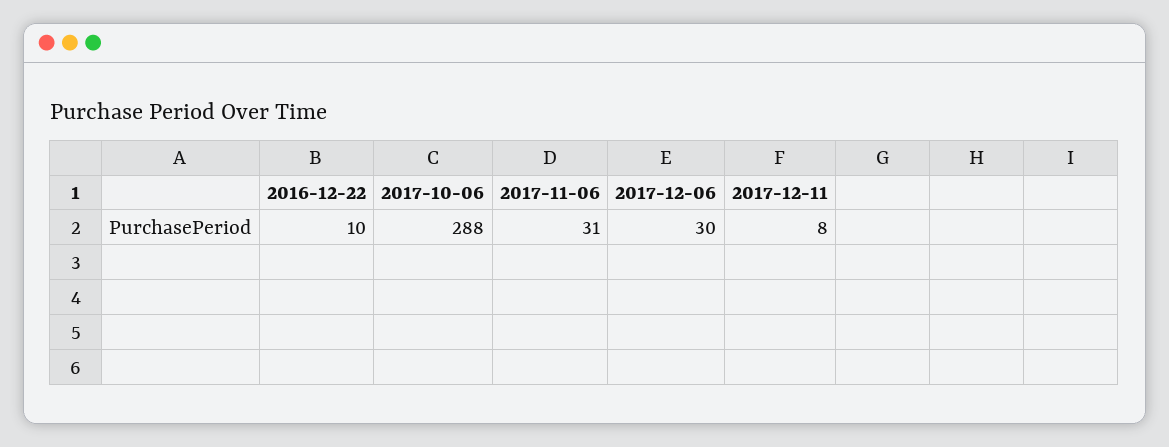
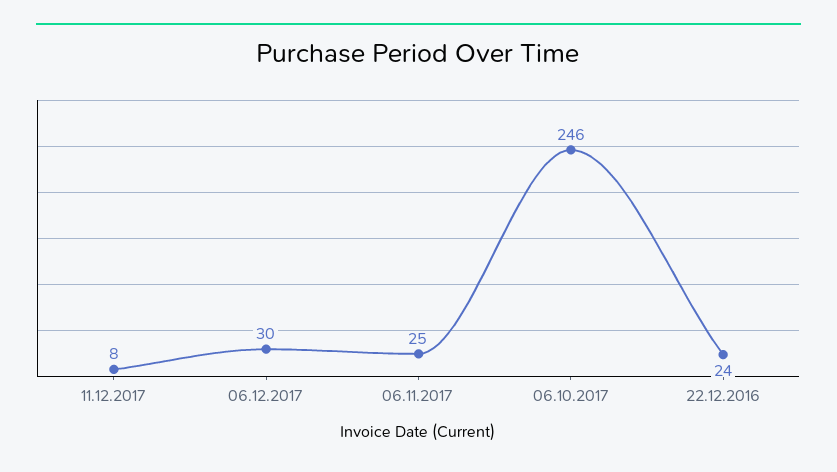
2016-12-22: 10 -> 24
2017-10-06: 288 -> 246
2017-11-06: 31 -> 25

